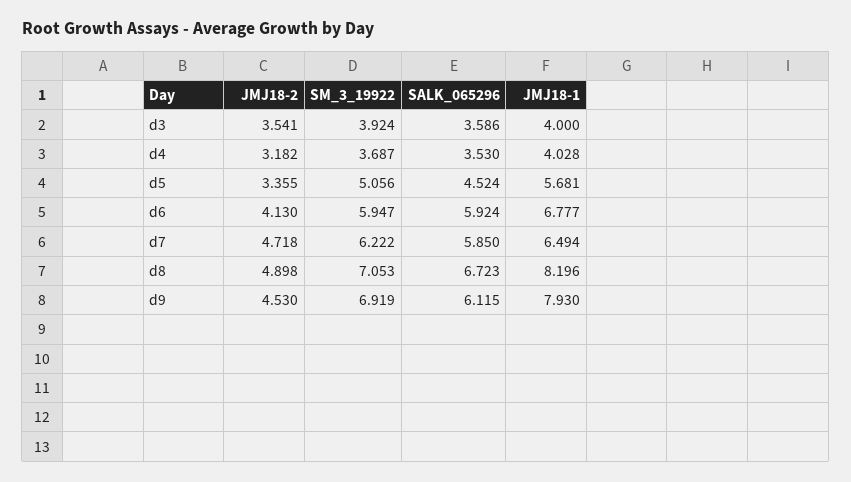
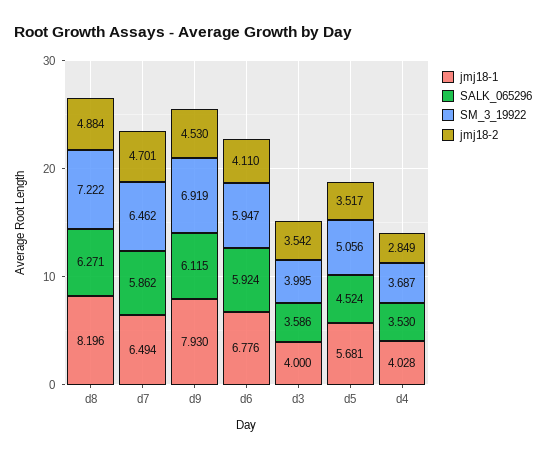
JMJ18-2, d3: 3.541 -> 3.542
SM_3_19922, d3: 3.924 -> 3.995
JMJ18-2, d4: 3.182 -> 2.849
JMJ18-2, d5: 3.355 -> 3.517
JMJ18-2, d6: 4.13 -> 4.11
JMJ18-1, d6: 6.777 -> 6.776
JMJ18-2, d7: 4.718 -> 4.701
SM_3_19922, d7: 6.222 -> 6.462
SALK_065296, d7: 5.85 -> 5.862
JMJ18-2, d8: 4.898 -> 4.884
SM_3_19922, d8: 7.053 -> 7.222
SALK_065296, d8: 6.723 -> 6.271

